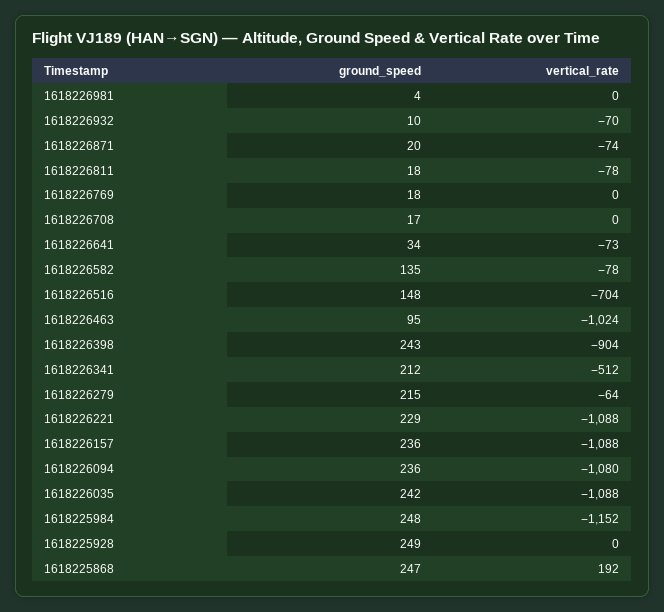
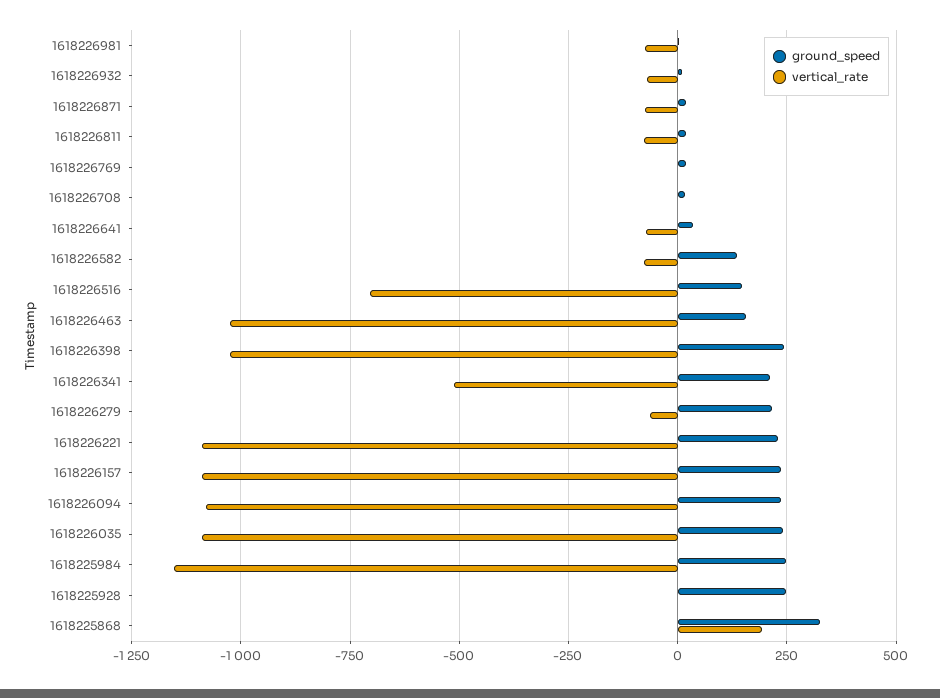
vertical_rate, 1618226981: 0 -> -75
ground_speed, 1618226463: 95 -> 150
vertical_rate, 1618226398: -904 -> -1025
ground_speed, 1618225868: 247 -> 325

